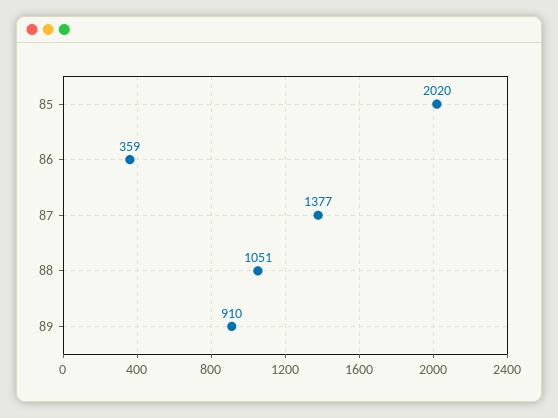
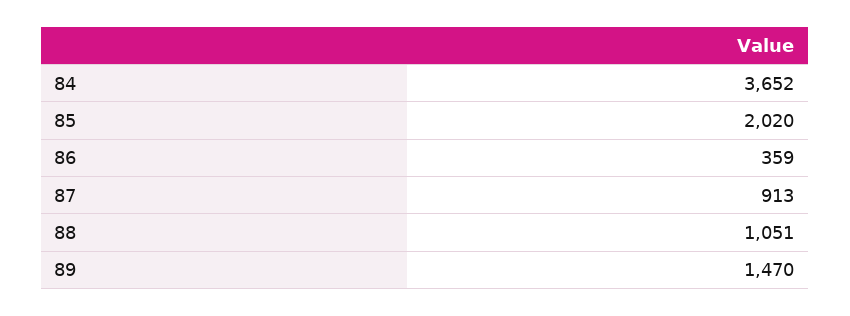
87: 1377 -> 913
89: 910 -> 1470
84: none -> 3652

